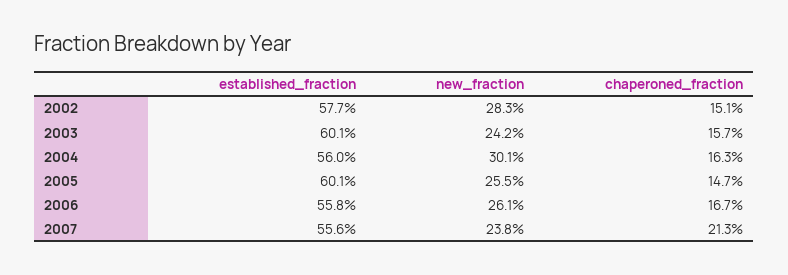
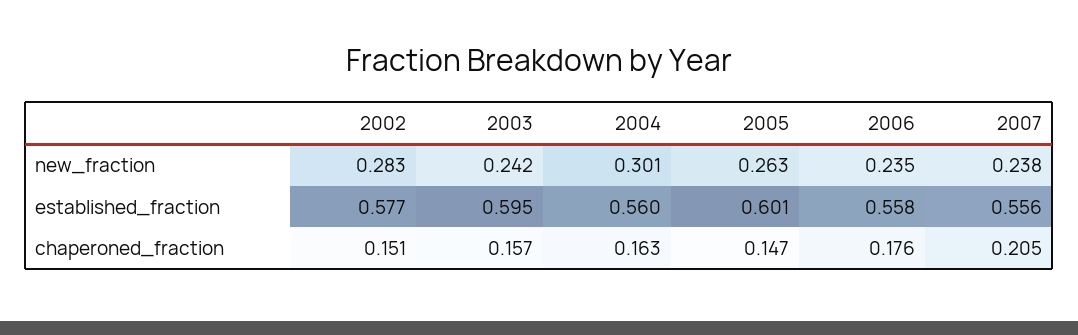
established_fraction, 2003: 0.601 -> 0.595
new_fraction, 2005: 0.255 -> 0.263
new_fraction, 2006: 0.261 -> 0.235
chaperoned_fraction, 2006: 0.167 -> 0.176
chaperoned_fraction, 2007: 0.213 -> 0.205

